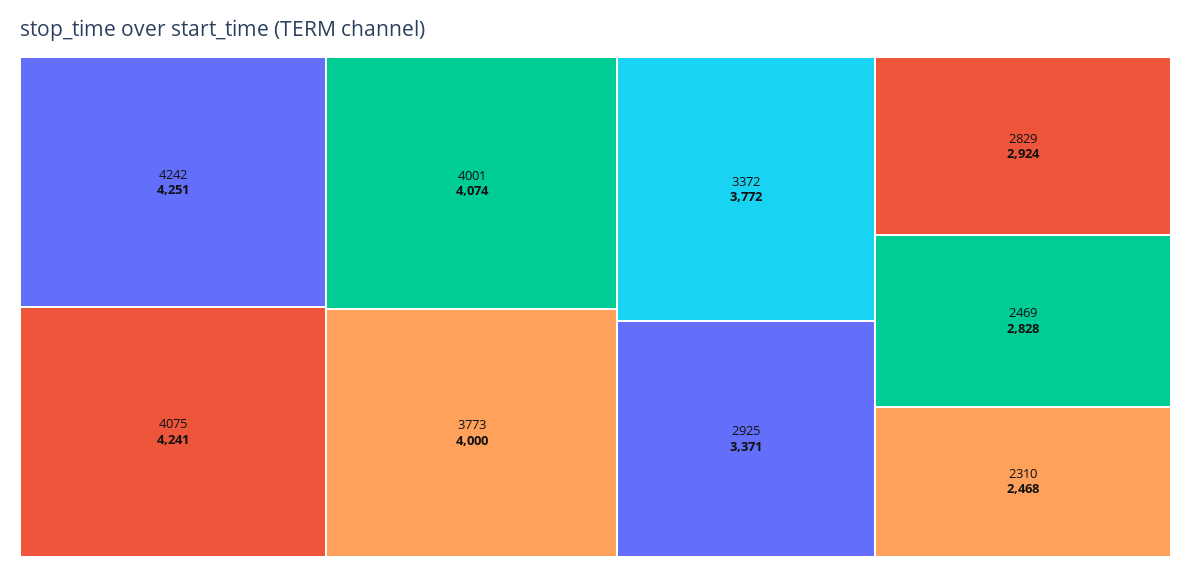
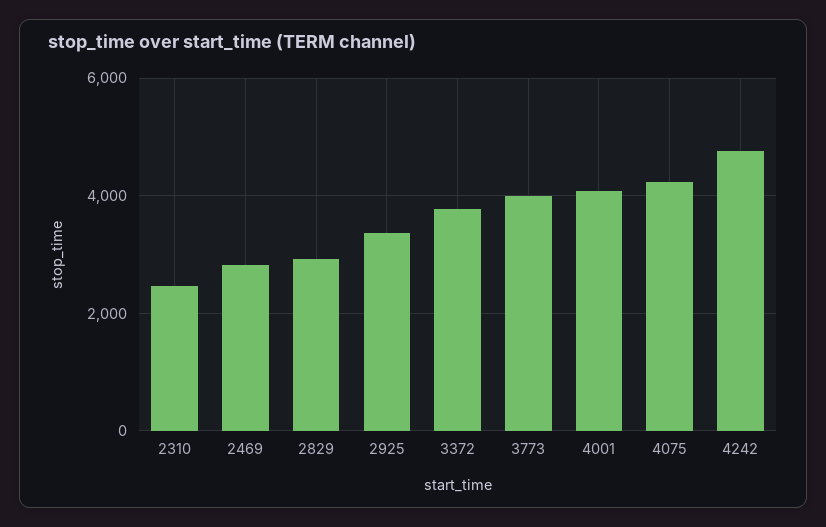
4242: 4251 -> 4800

